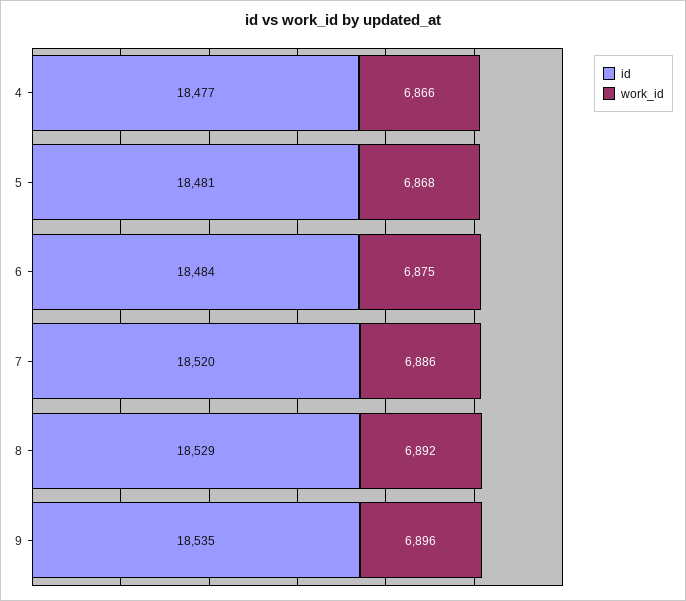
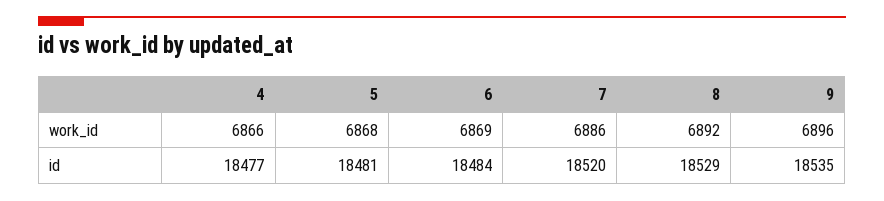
work_id, 6: 6875 -> 6869

